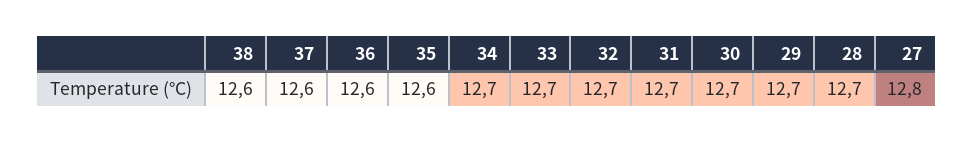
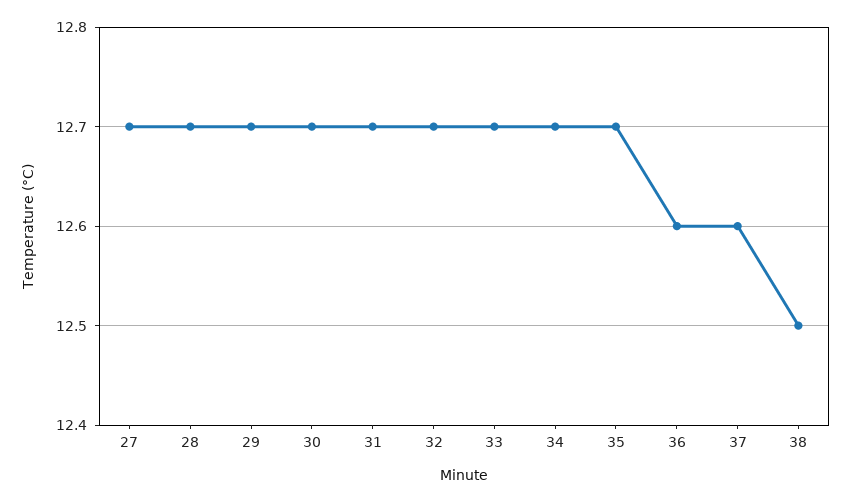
38: 12.6 -> 12.5
35: 12.6 -> 12.7
27: 12.8 -> 12.7

